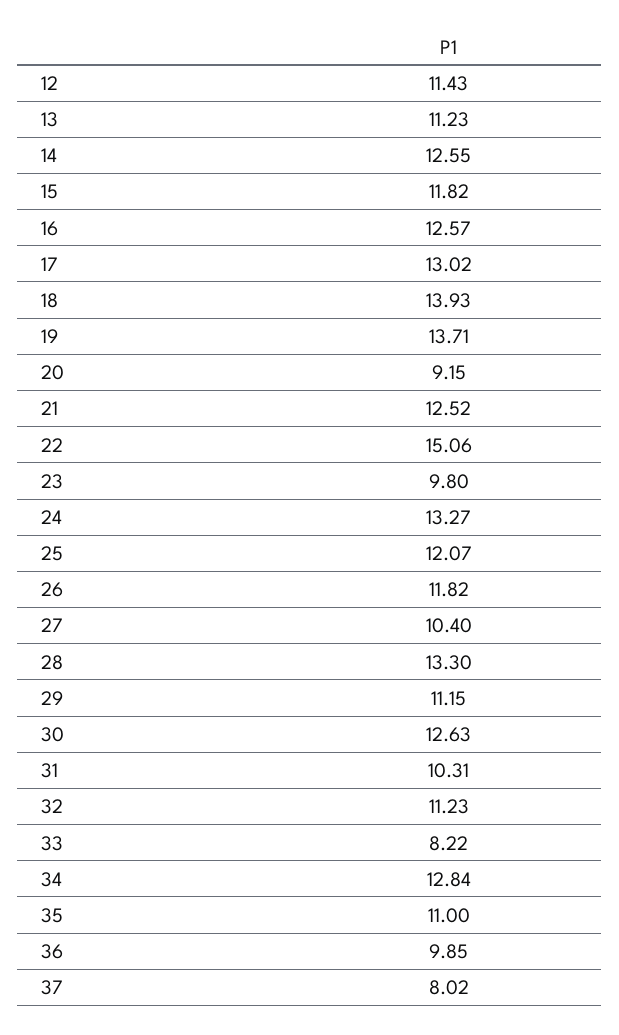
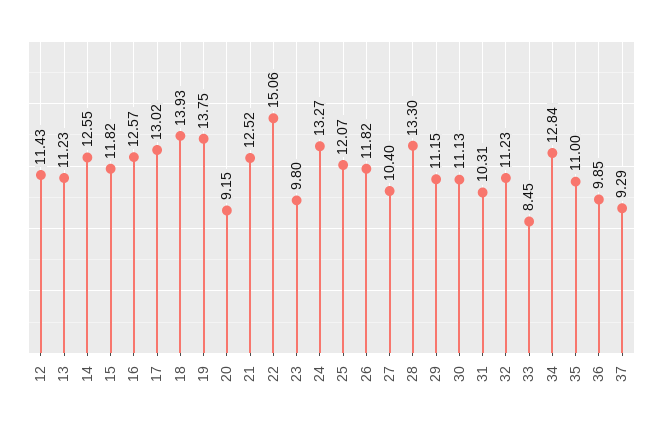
19: 13.71 -> 13.75
30: 12.63 -> 11.13
33: 8.22 -> 8.45
37: 8.02 -> 9.29

